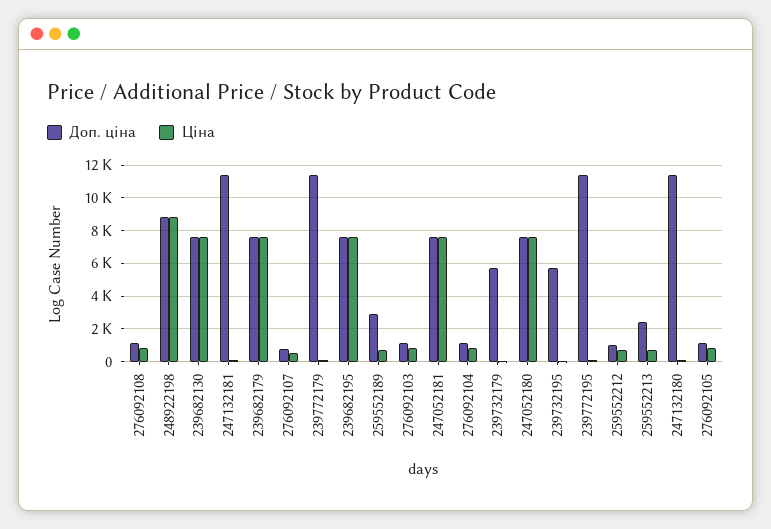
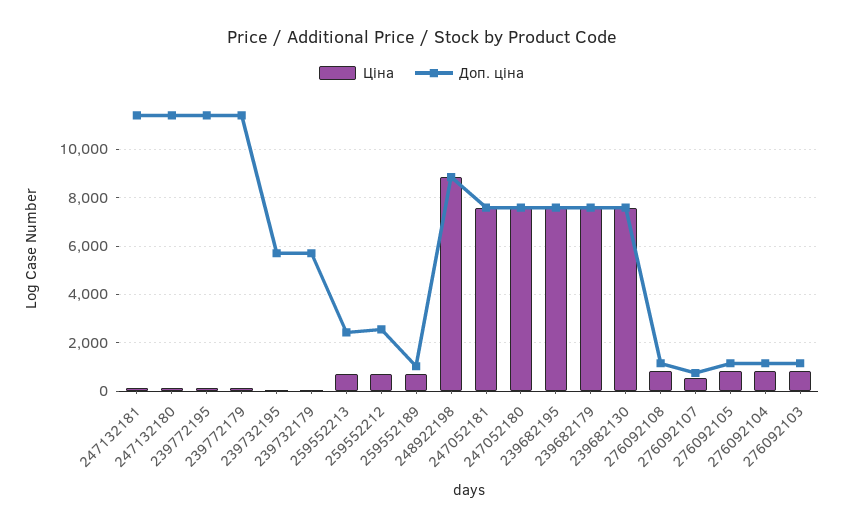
Доп. ціна, 259552189: 3000 -> 1000
Доп. ціна, 259552212: 1000 -> 2500

